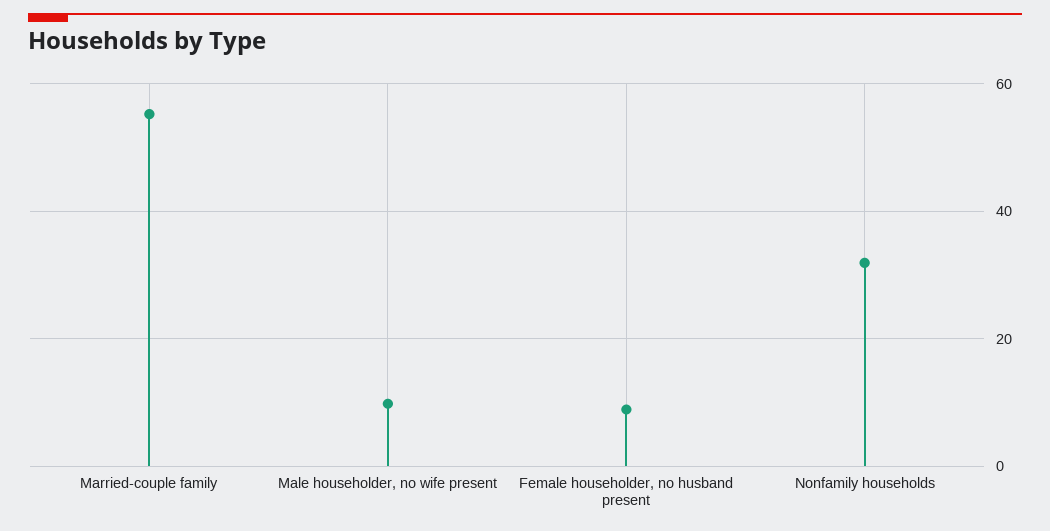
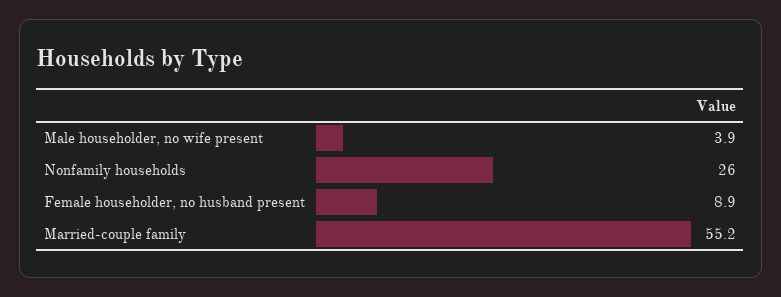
Male householder, no wife present: 10 -> 3.9
Nonfamily households: 32 -> 26

